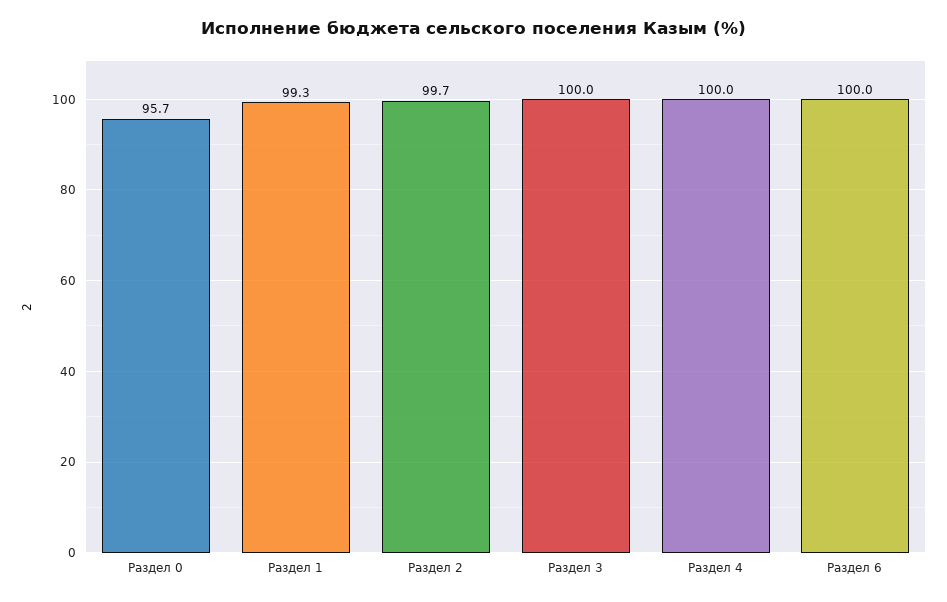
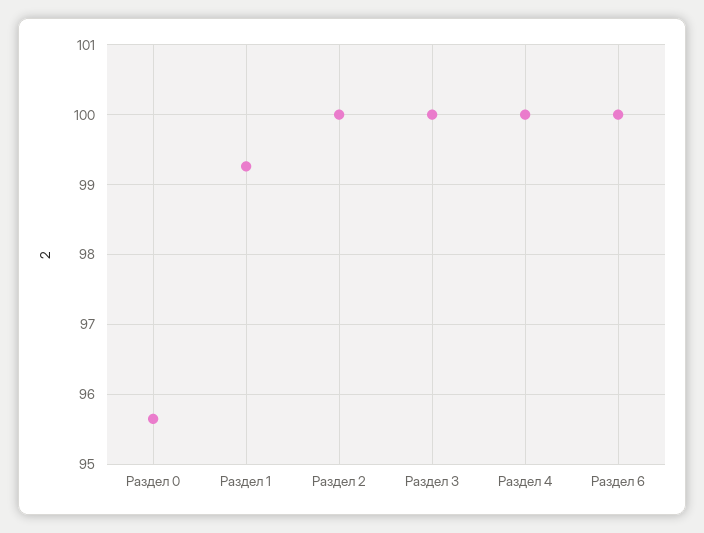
Раздел 2: 99.7 -> 100

